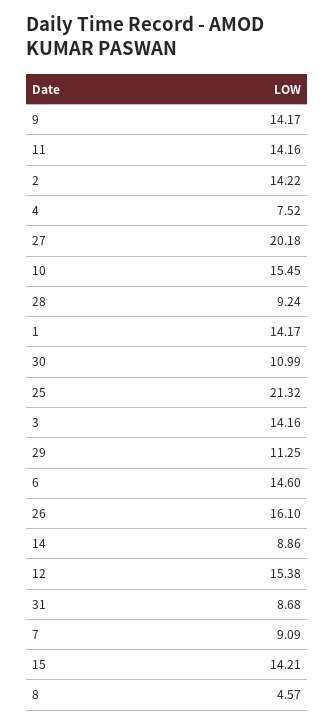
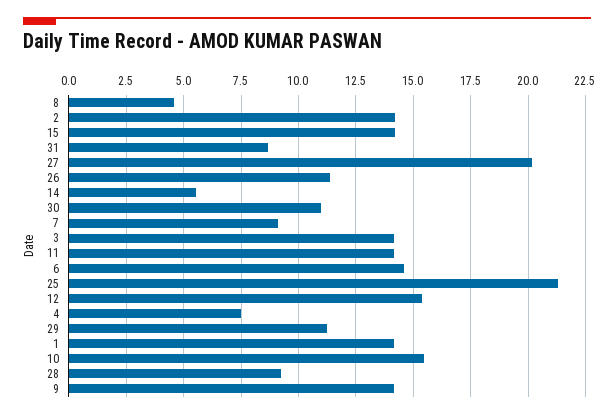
26: 16.1 -> 11.5
14: 8.86 -> 5.5

